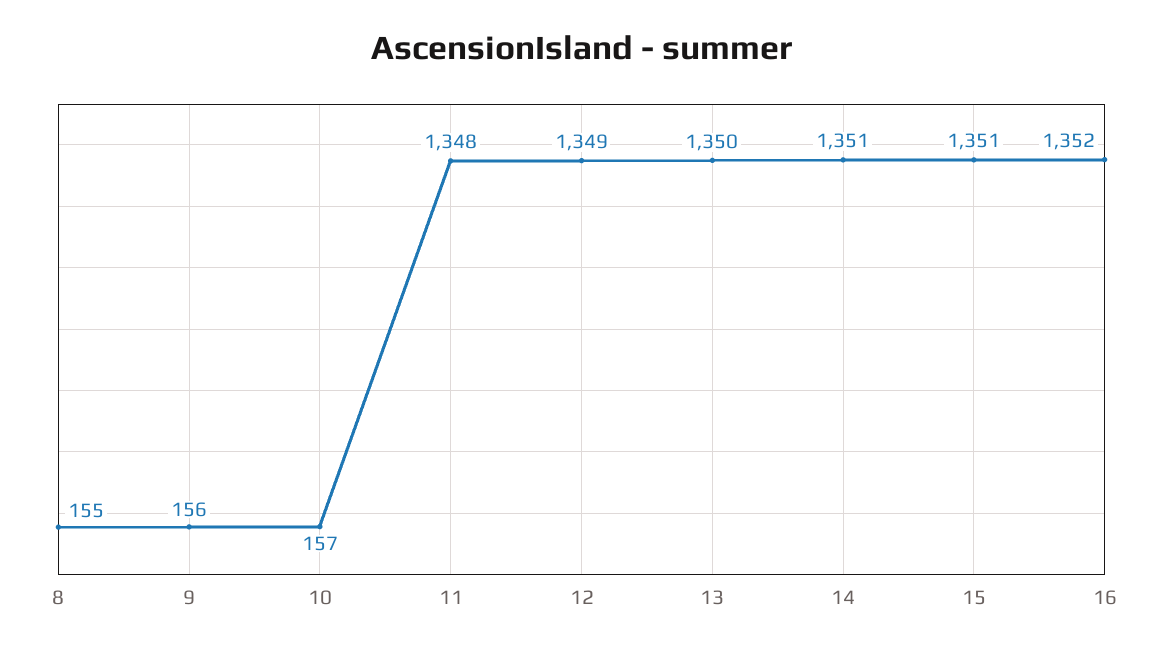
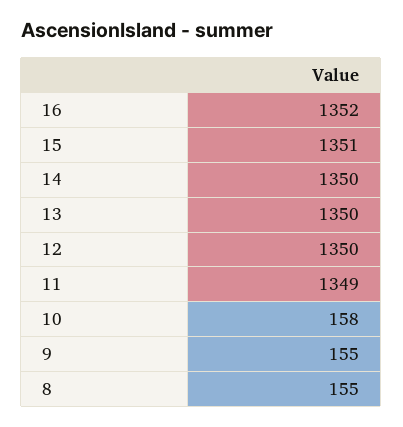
9: 156 -> 155
10: 157 -> 158
11: 1348 -> 1349
12: 1349 -> 1350
14: 1351 -> 1350

